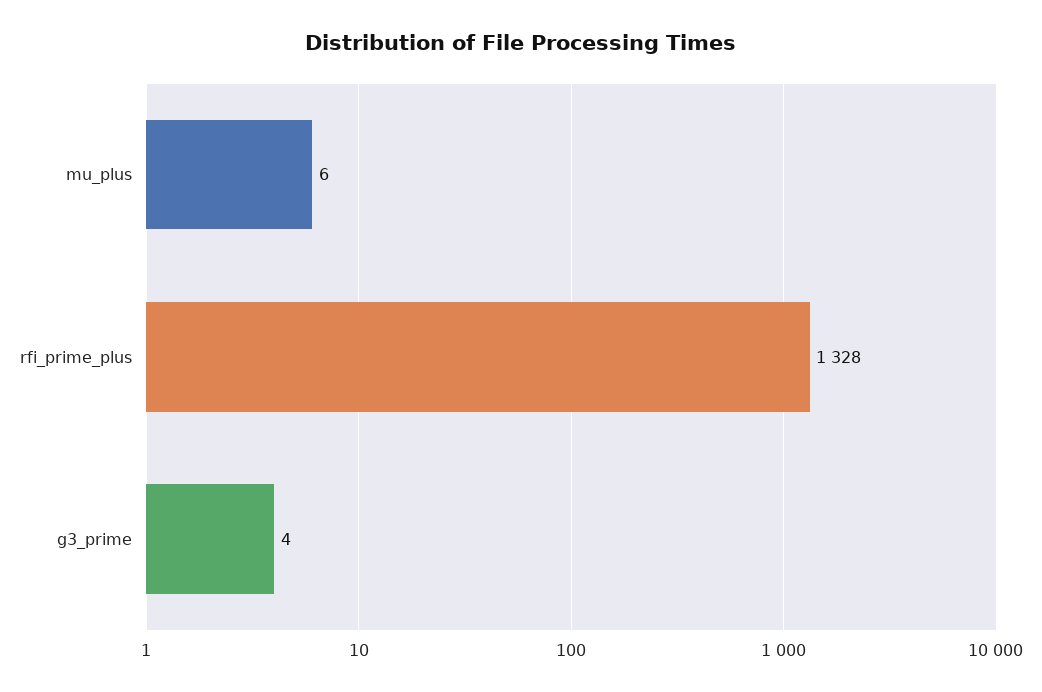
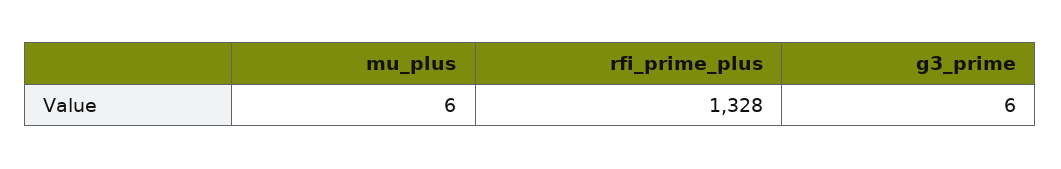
g3_prime: 4 -> 6

